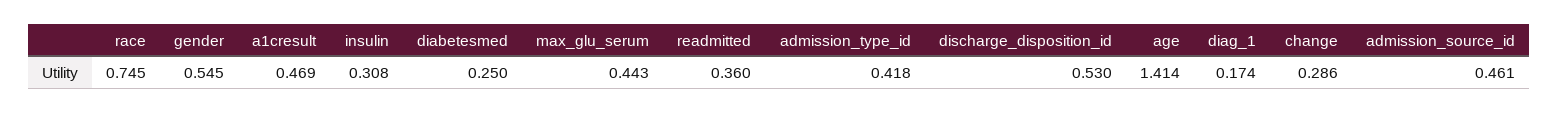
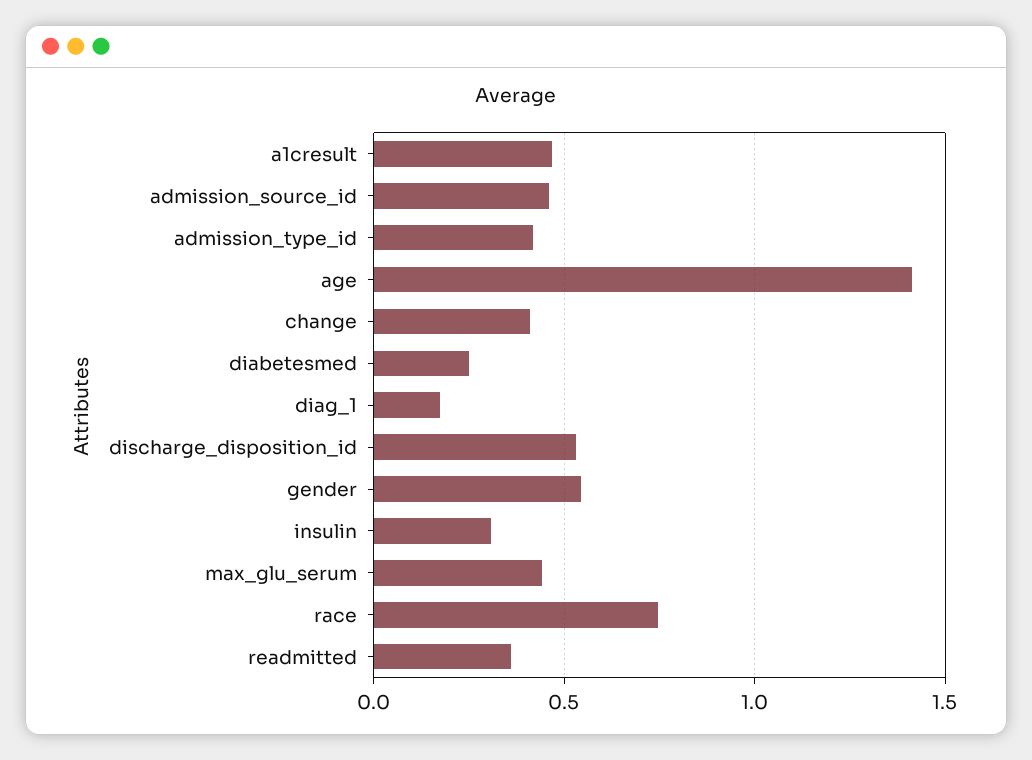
change: 0.286 -> 0.4

